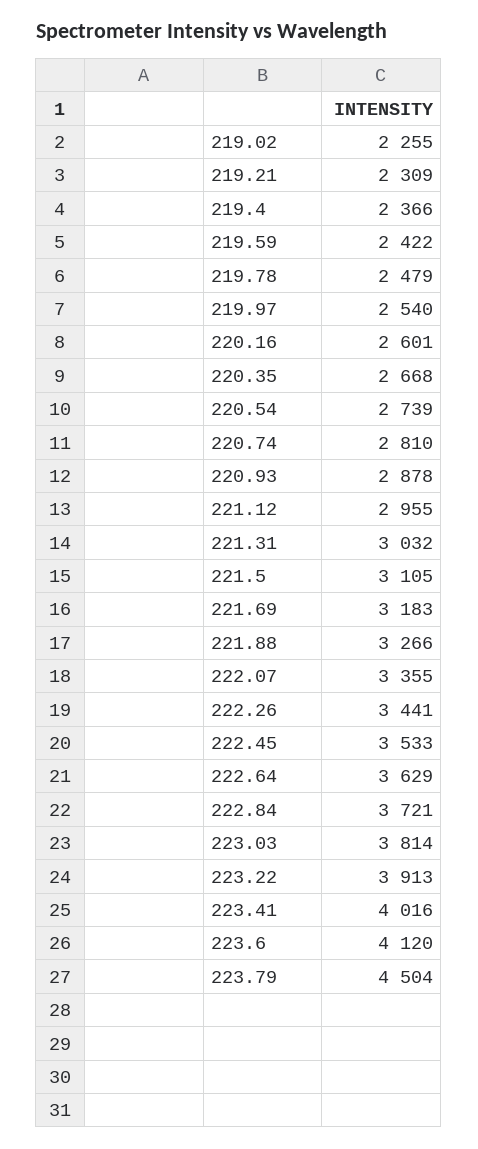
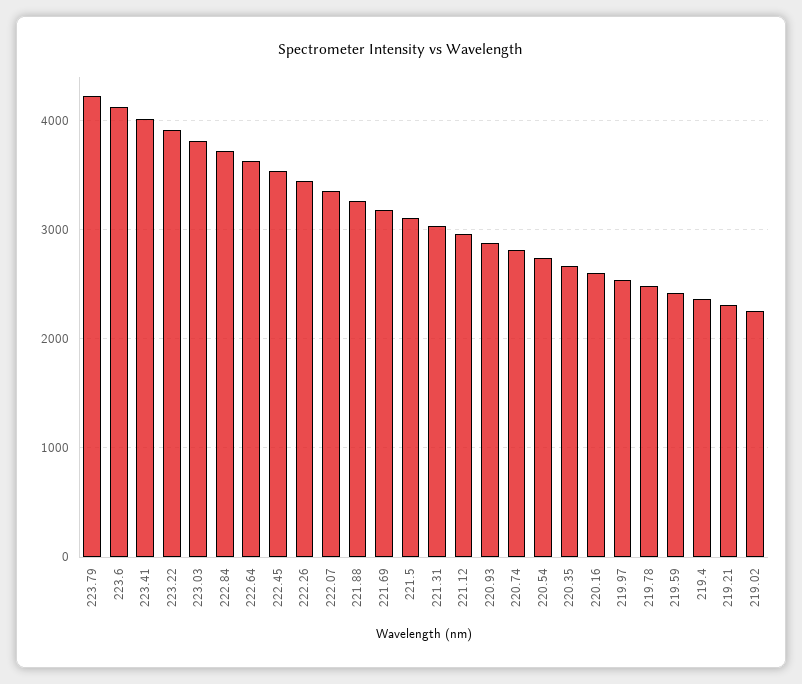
223.79: 4504 -> 4200

